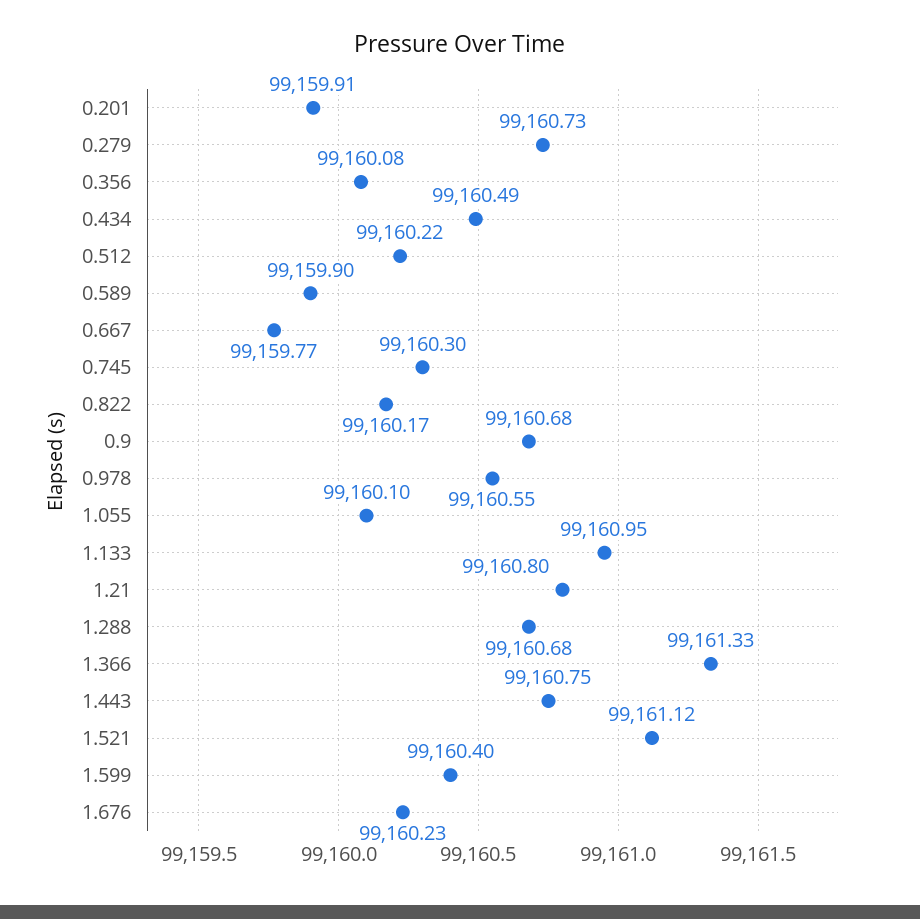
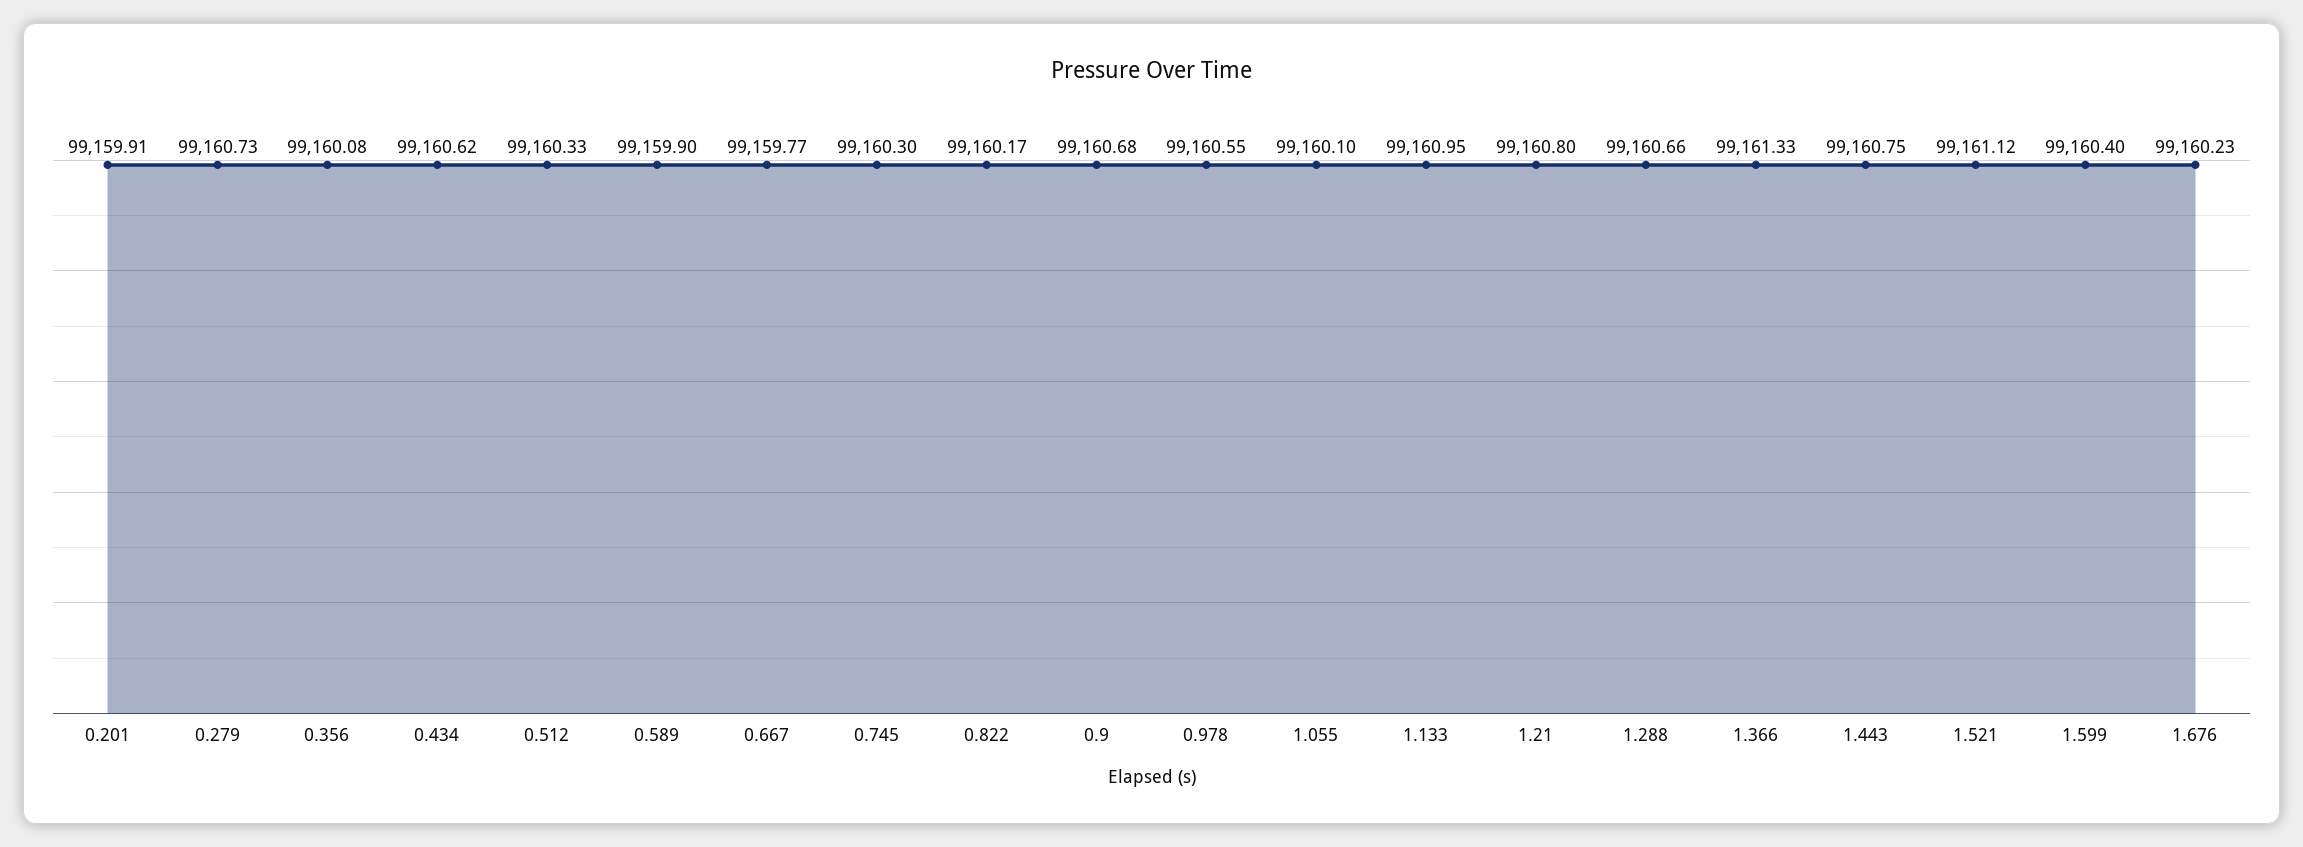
0.434: 99160.49 -> 99160.62
0.512: 99160.22 -> 99160.33
1.288: 99160.68 -> 99160.66

